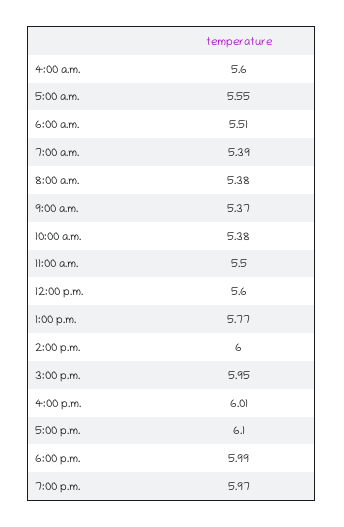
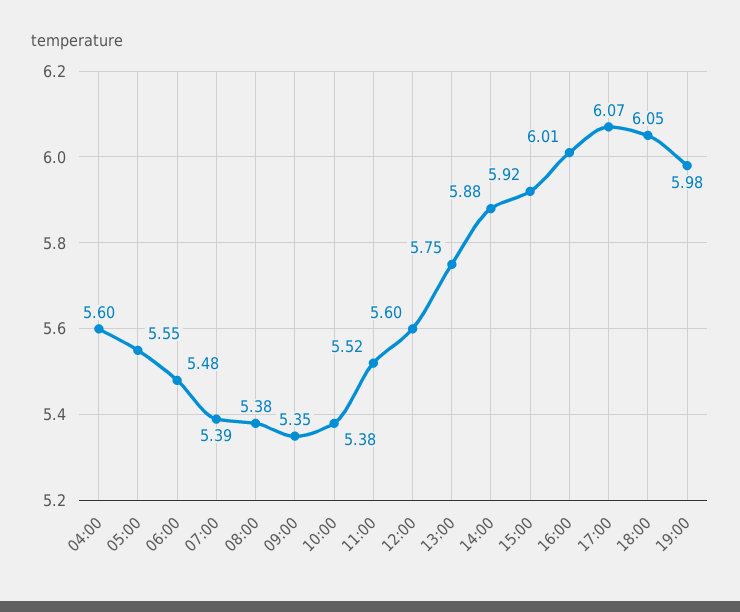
6:00 a.m.: 5.51 -> 5.48
9:00 a.m.: 5.37 -> 5.35
11:00 a.m.: 5.5 -> 5.52
1:00 p.m.: 5.77 -> 5.75
2:00 p.m.: 6 -> 5.88
3:00 p.m.: 5.95 -> 5.92
5:00 p.m.: 6.1 -> 6.07
6:00 p.m.: 5.99 -> 6.05
7:00 p.m.: 5.97 -> 5.98

